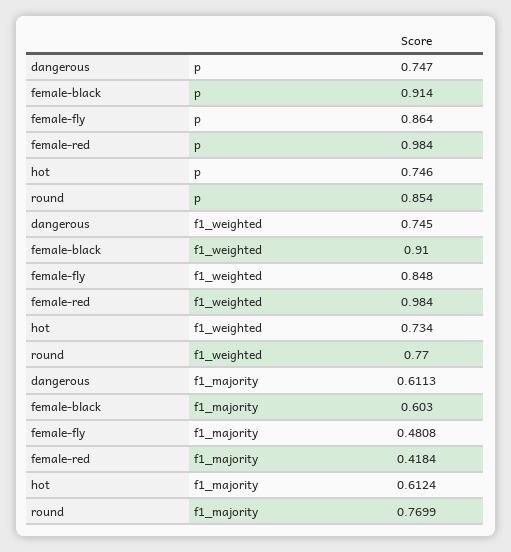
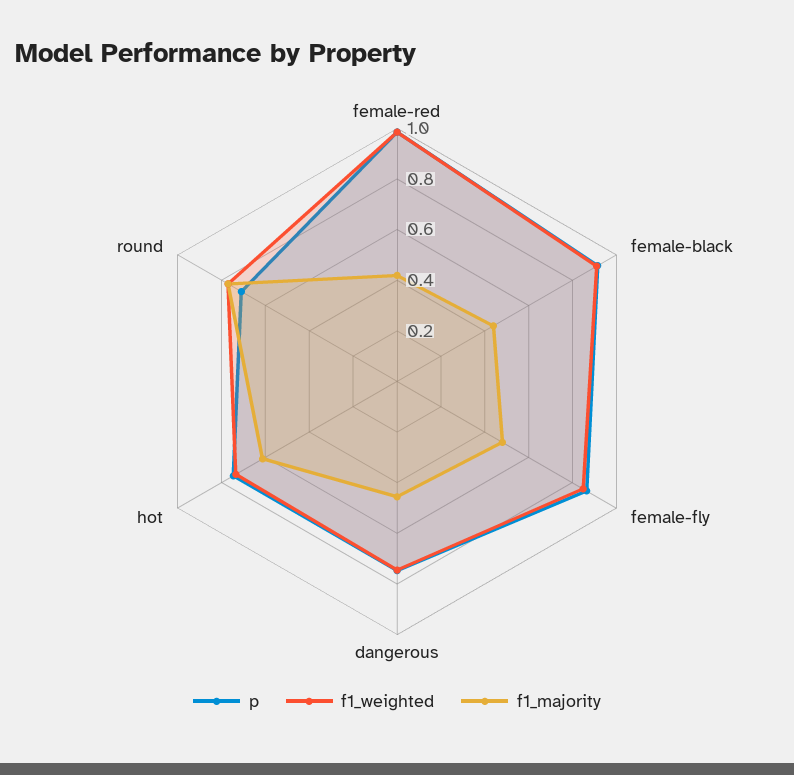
p, round: 0.854 -> 0.7
f1_majority, dangerous: 0.6113 -> 0.45
f1_majority, female-black: 0.603 -> 0.45

